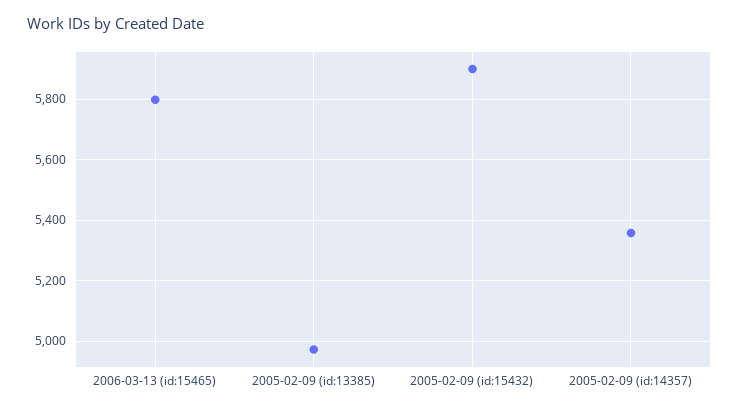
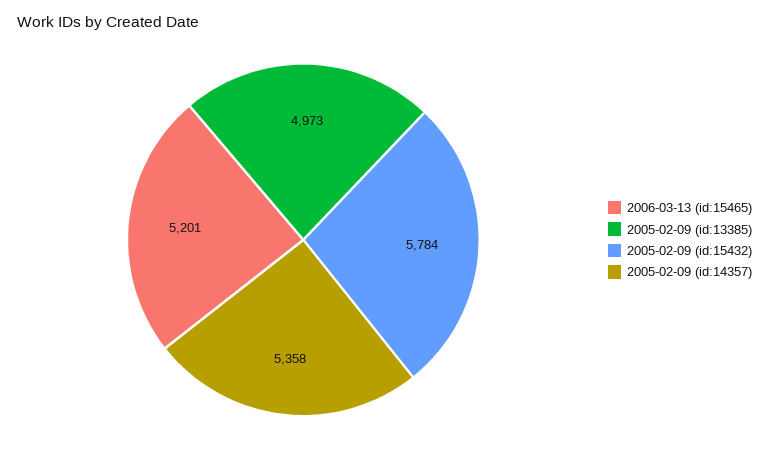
2006-03-13 (id:15465): 5800 -> 5201
2005-02-09 (id:15432): 5900 -> 5784

